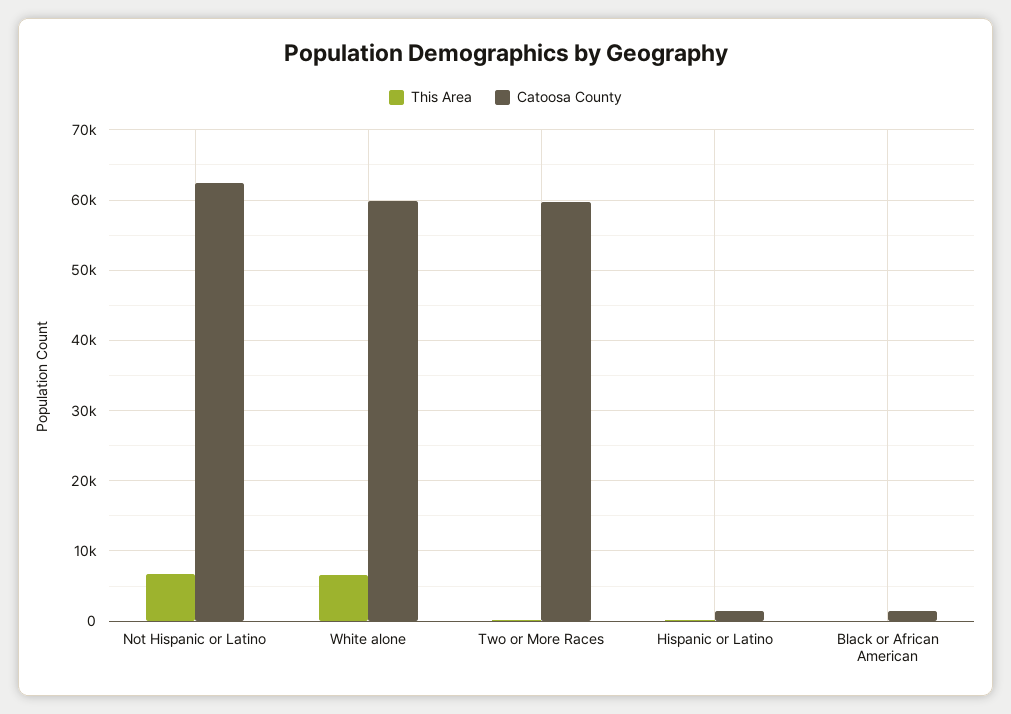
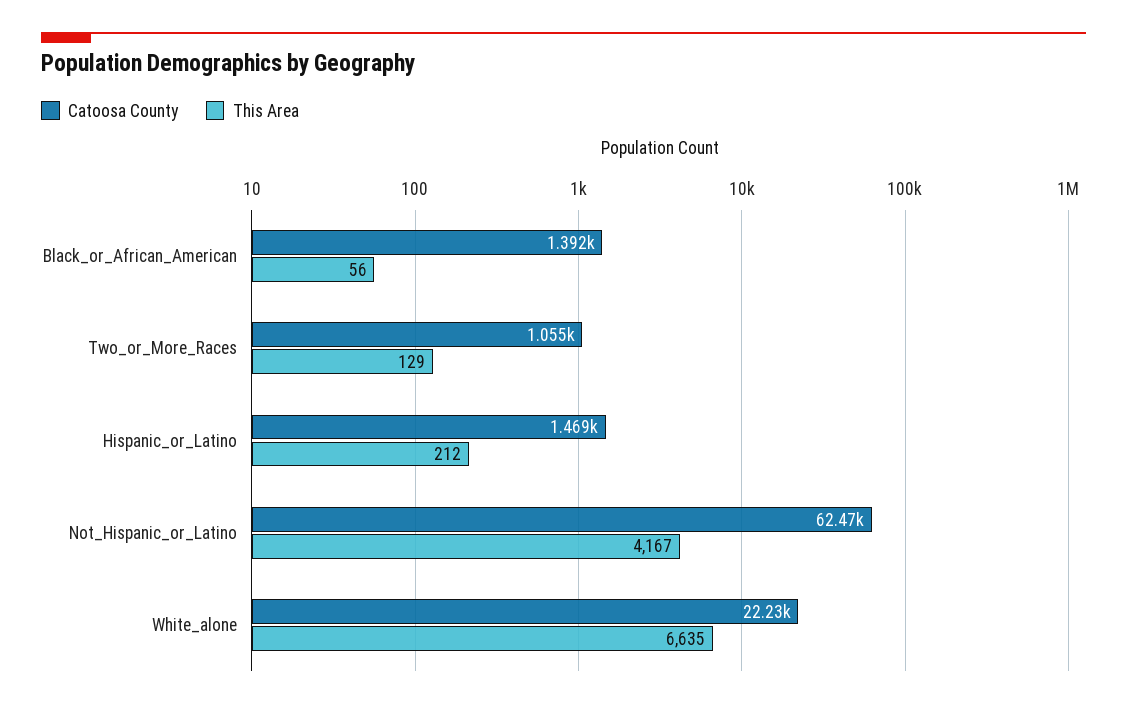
This Area, Not Hispanic or Latino: 7000 -> 4167
Catoosa County, White alone: 60000 -> 22230
Catoosa County, Two or More Races: 60000 -> 1055

